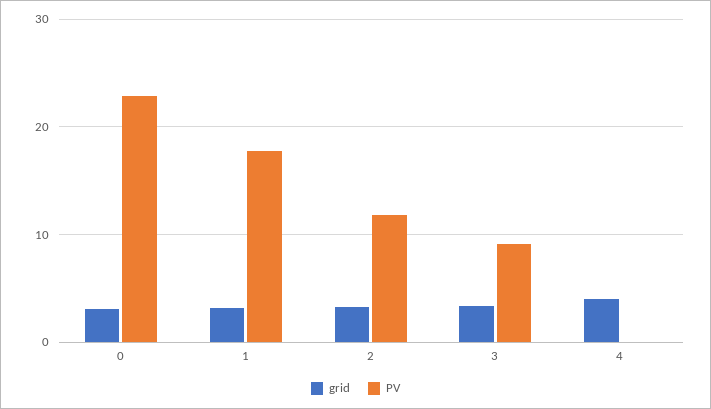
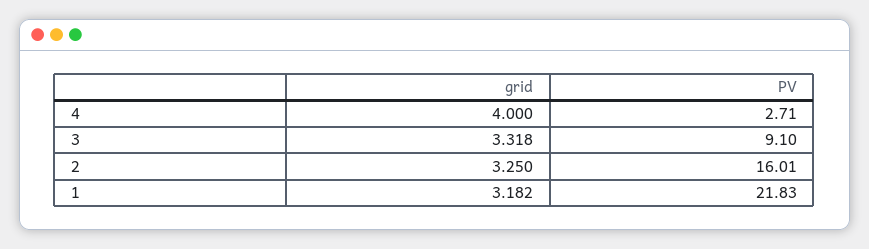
grid, 0: 3 -> none
PV, 0: 23 -> none
PV, 1: 18 -> 21.83
PV, 2: 12 -> 16.01
PV, 4: 0 -> 2.71

